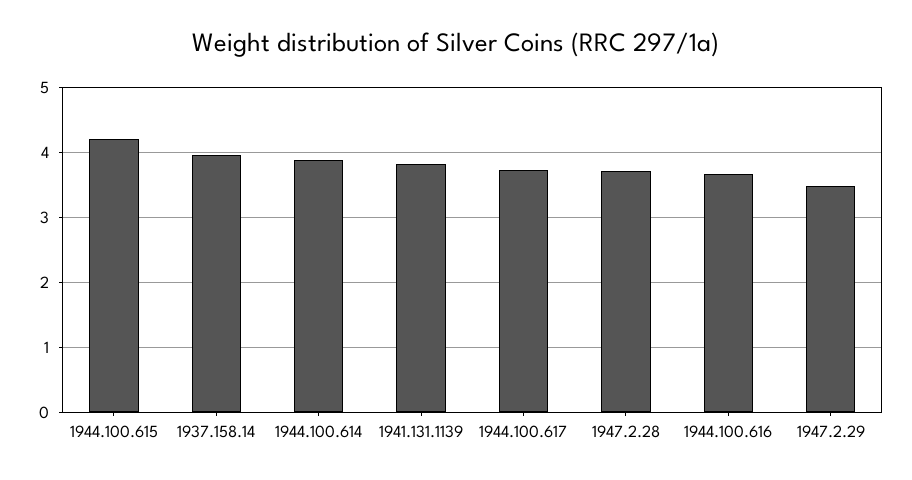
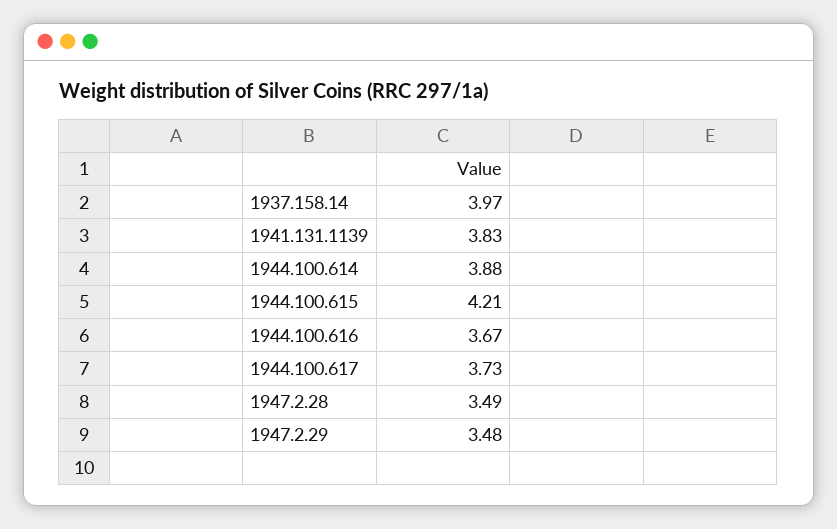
1947.2.28: 3.7 -> 3.49

